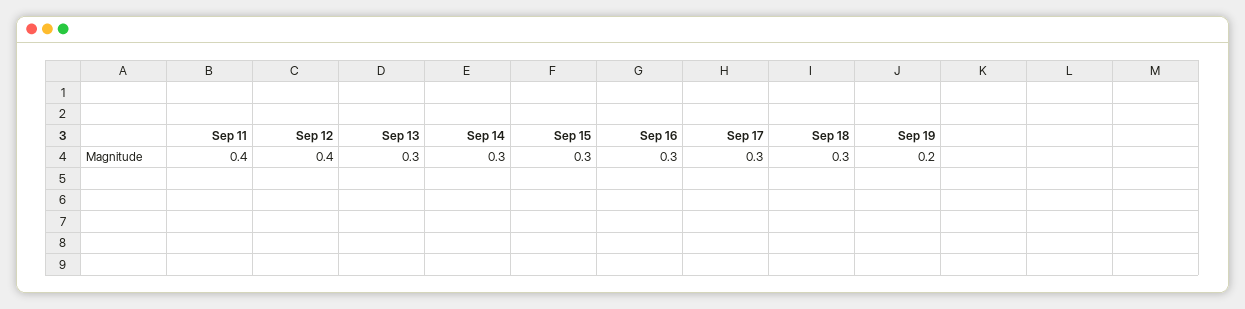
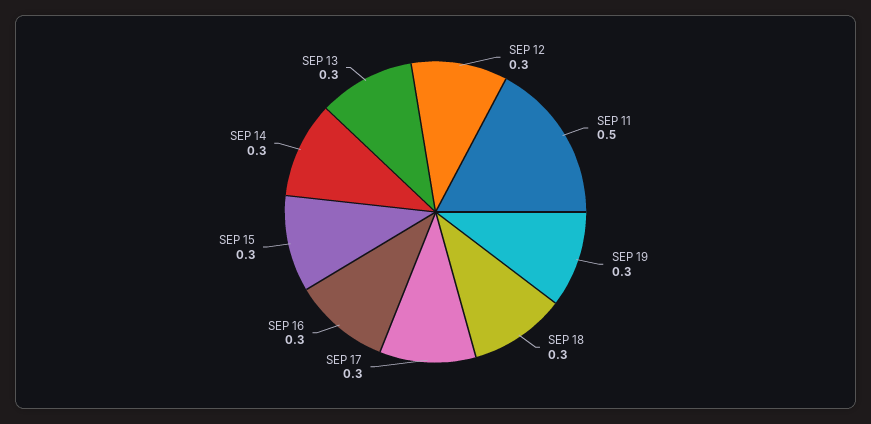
Sep 11: 0.4 -> 0.5
Sep 12: 0.4 -> 0.3
Sep 19: 0.2 -> 0.3

